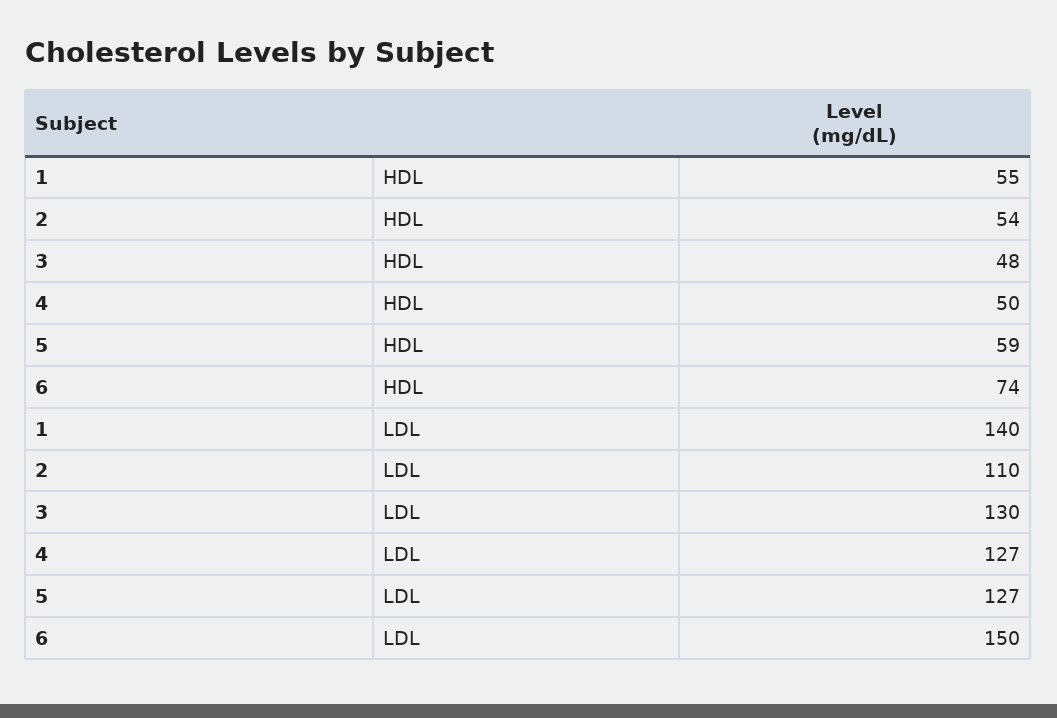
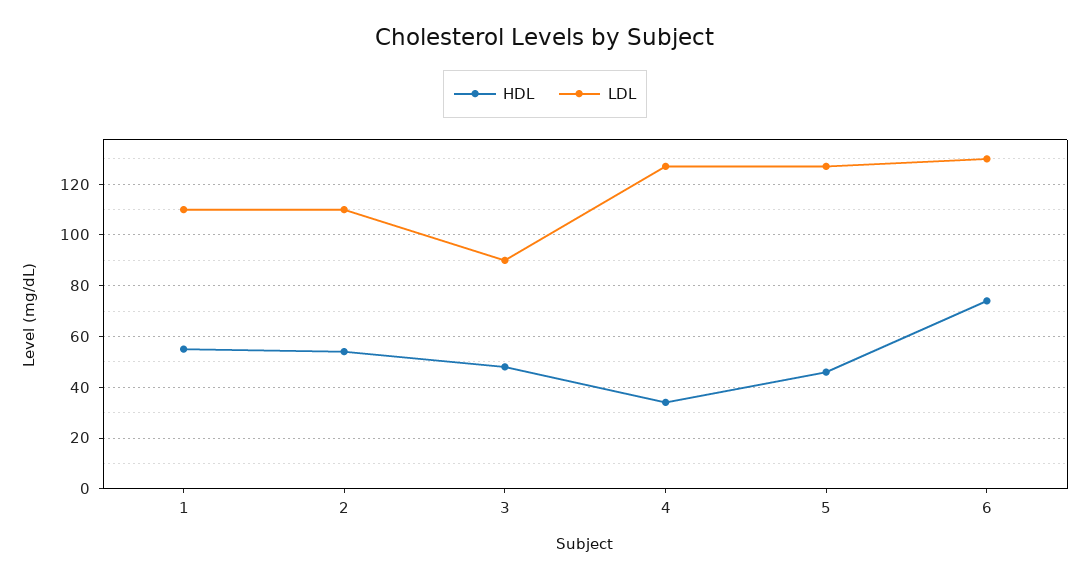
HDL, 4: 50 -> 35
HDL, 5: 59 -> 45
LDL, 1: 140 -> 110
LDL, 3: 130 -> 90
LDL, 6: 150 -> 130

